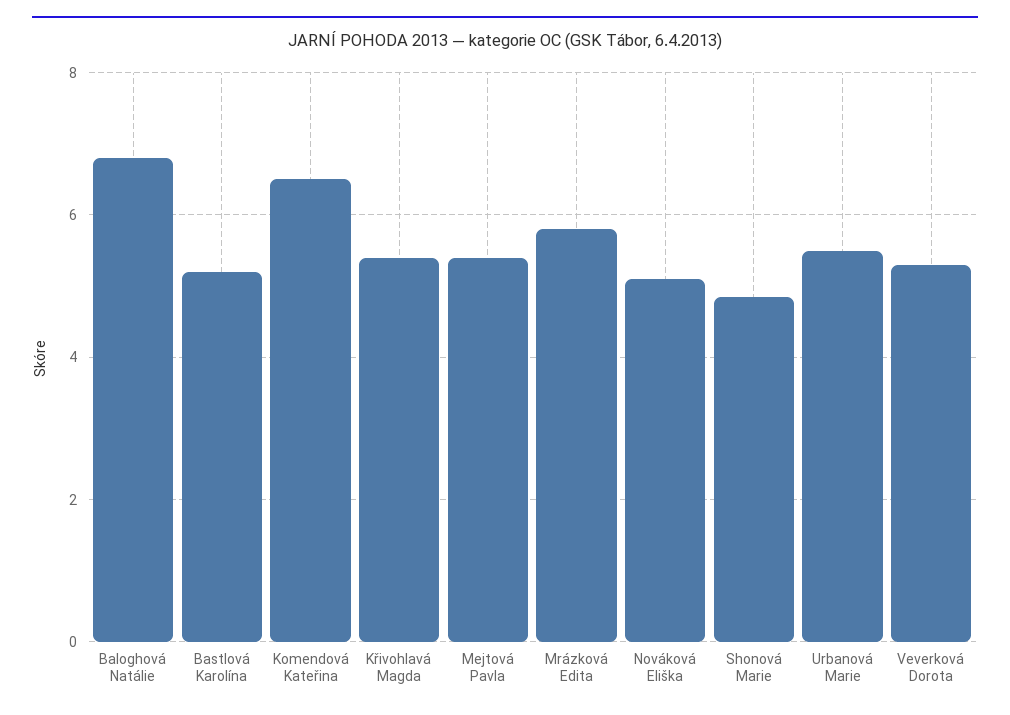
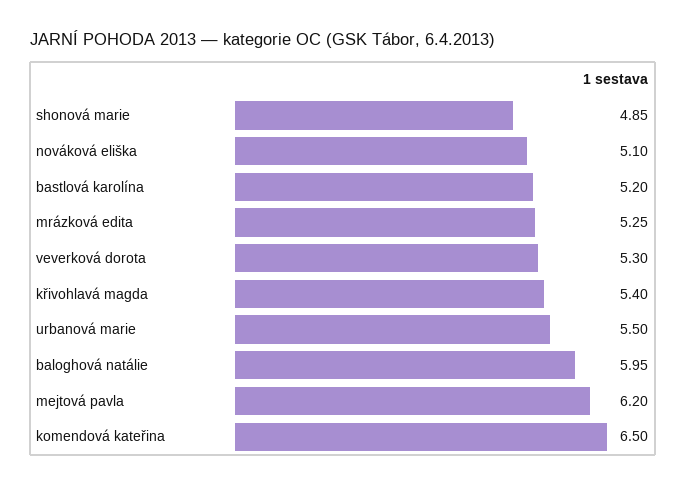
Baloghová Natálie: 6.8 -> 5.95
Mejtová Pavla: 5.4 -> 6.2
Mrázková Edita: 5.8 -> 5.25

